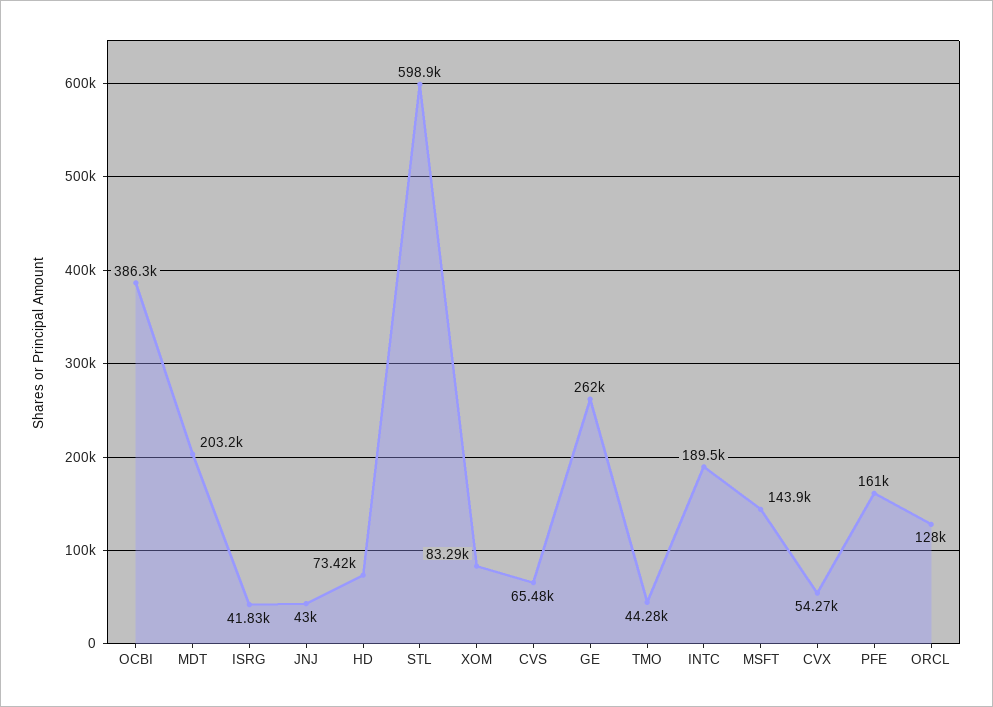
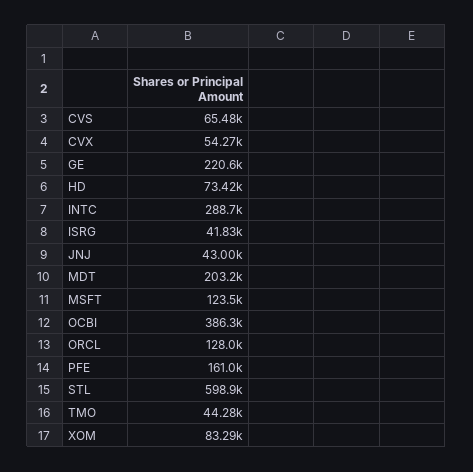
GE: 262000 -> 220600
INTC: 189500 -> 288700
MSFT: 143900 -> 123500

